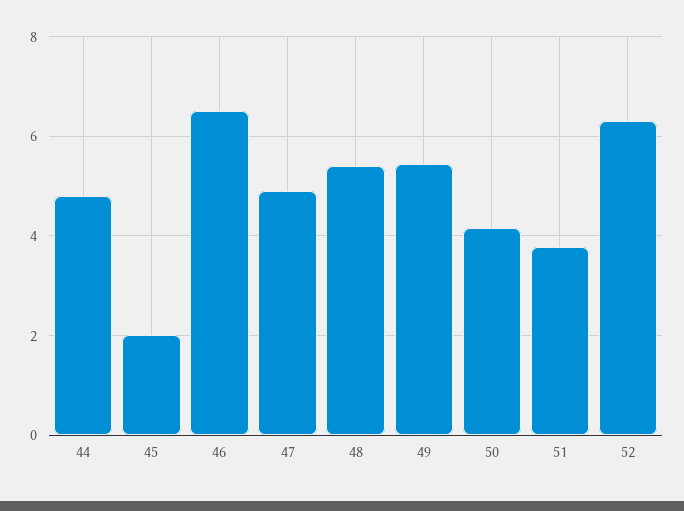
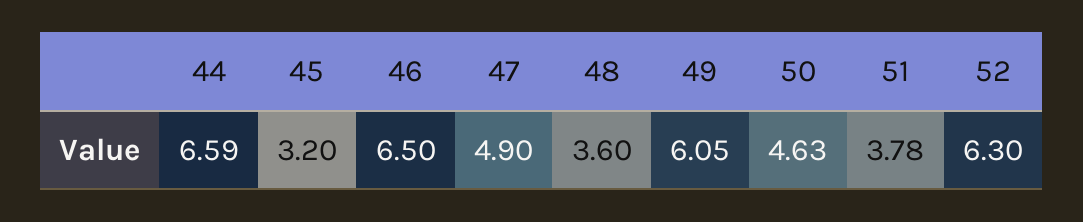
44: 4.8 -> 6.59
45: 2 -> 3.2
48: 5.4 -> 3.6
49: 5.4 -> 6.05
50: 4.2 -> 4.63

